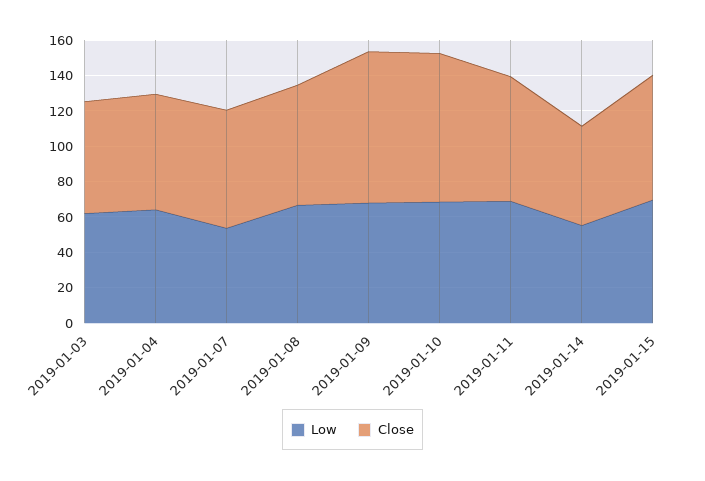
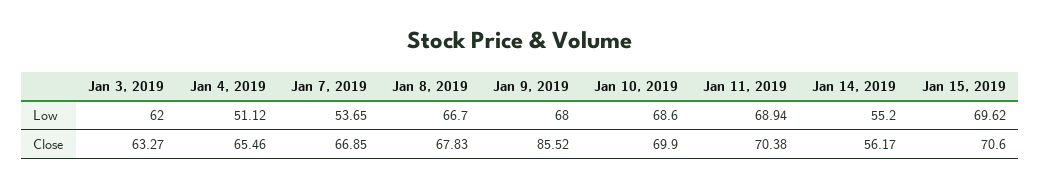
Low, 2019-01-04: 65 -> 51.12
Close, 2019-01-10: 85 -> 69.9

